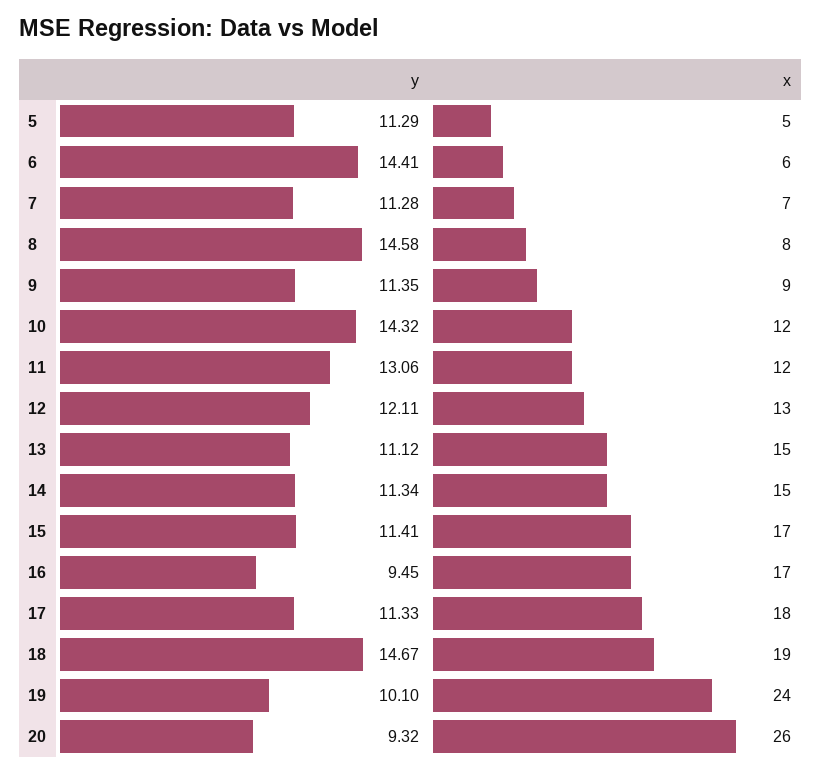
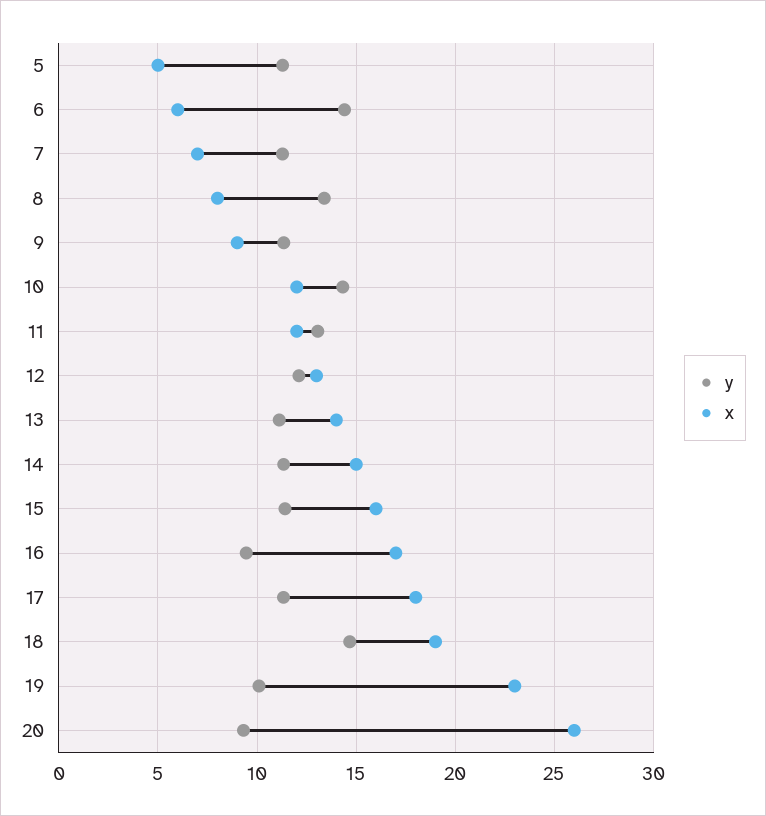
y, 8: 14.58 -> 13.5
x, 13: 15 -> 14
x, 15: 17 -> 16
x, 19: 24 -> 23

